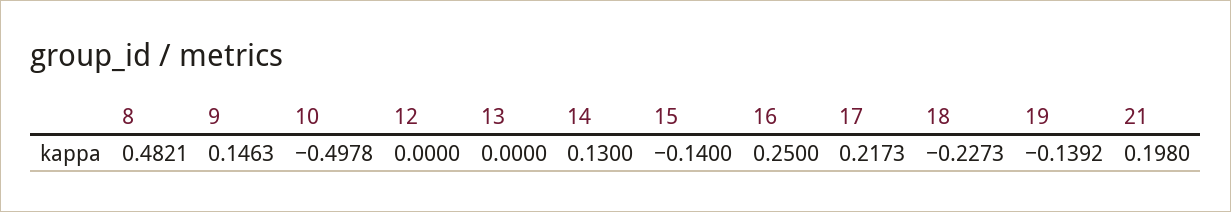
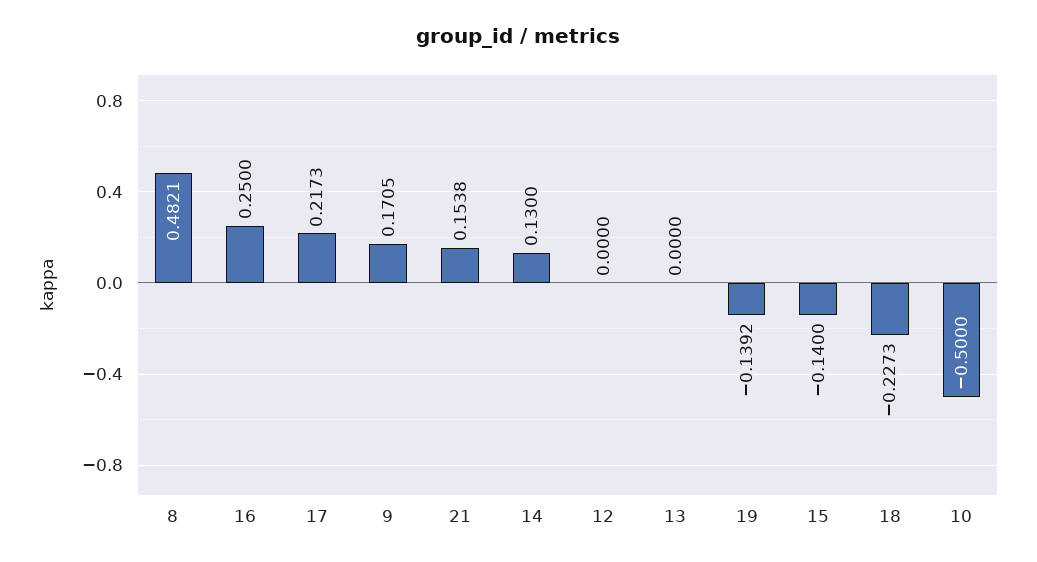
9: 0.1463 -> 0.1705
10: -0.4978 -> -0.5
21: 0.198 -> 0.1538

